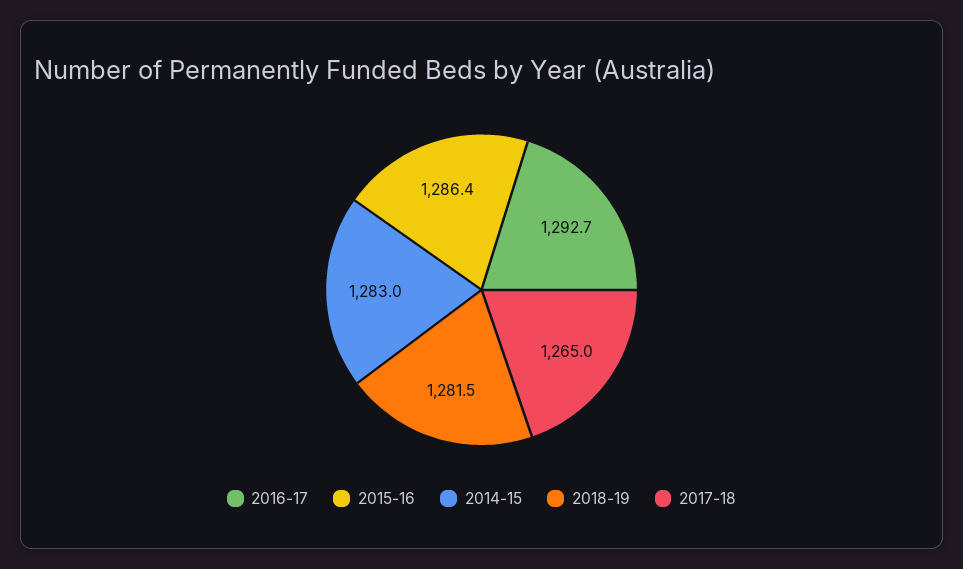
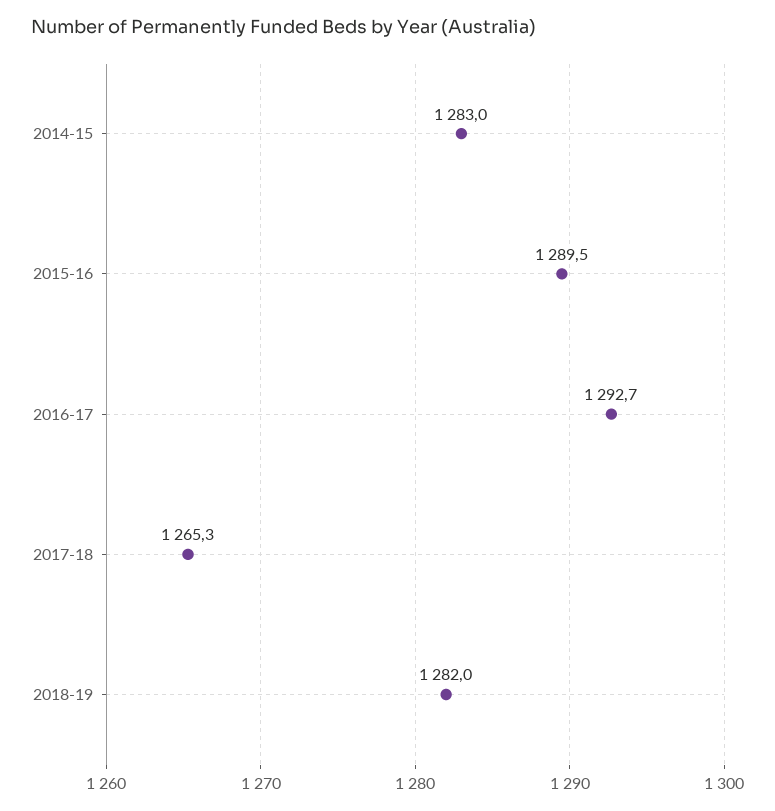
2015-16: 1286.4 -> 1289.5
2018-19: 1281.5 -> 1282
2017-18: 1265 -> 1265.3

